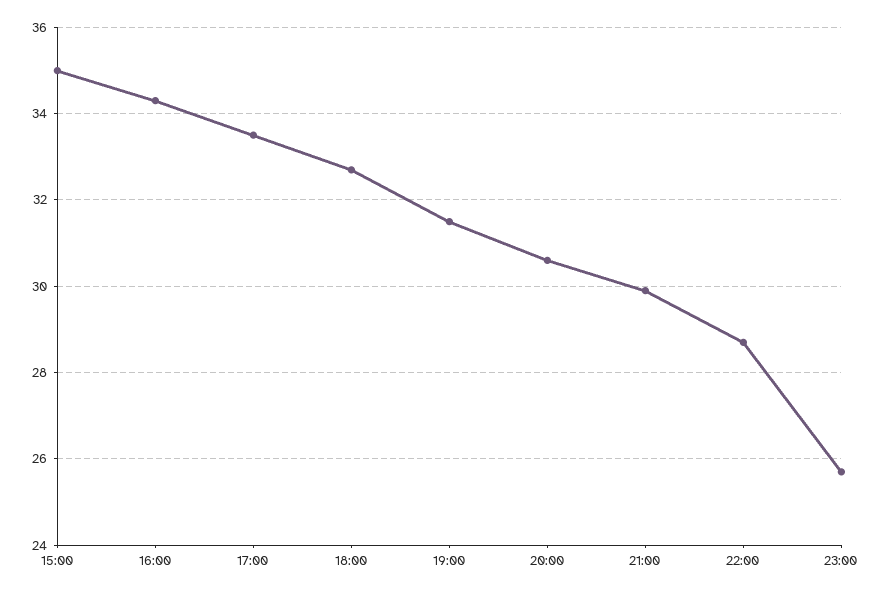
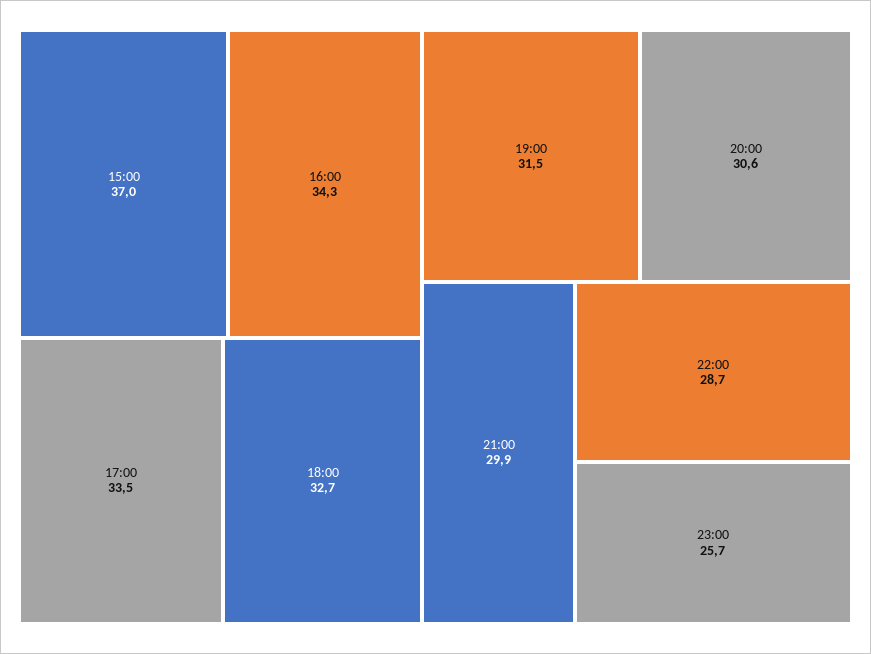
15:00: 35 -> 37

